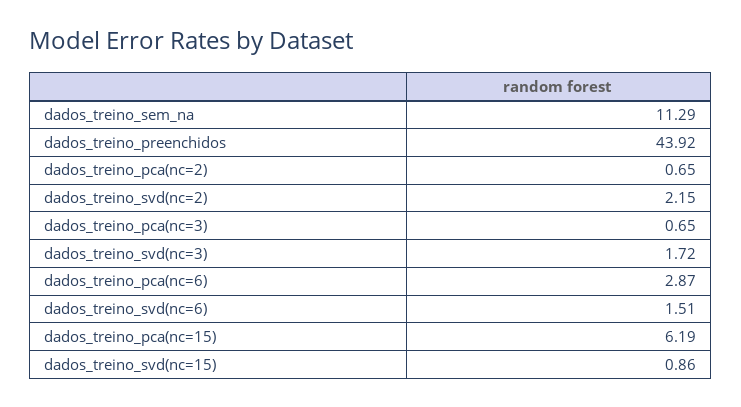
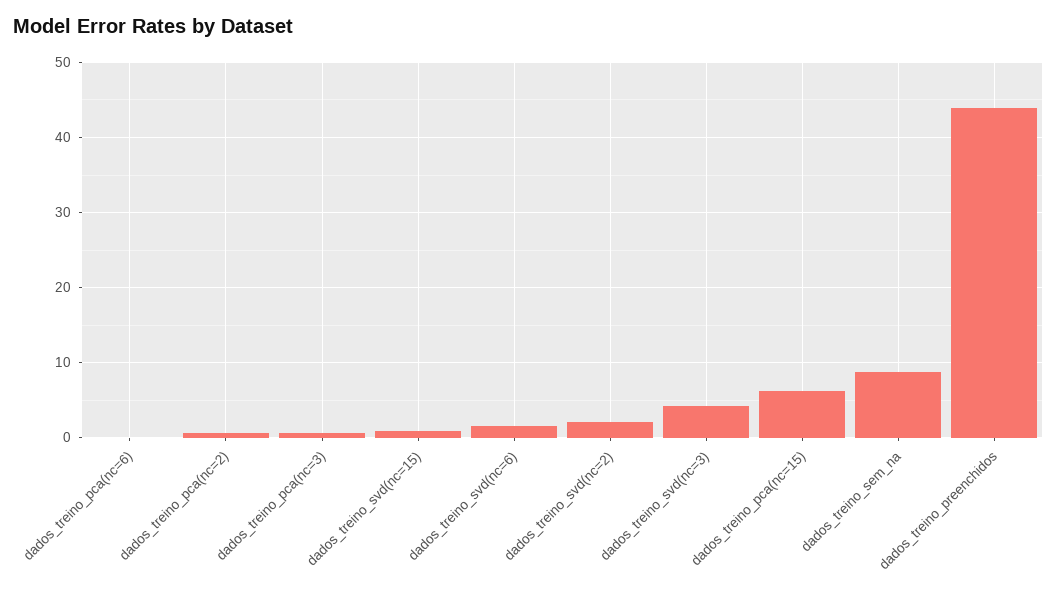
dados_treino_sem_na: 11.29 -> 9
dados_treino_svd(nc=3): 1.72 -> 4
dados_treino_pca(nc=6): 2.87 -> 0

